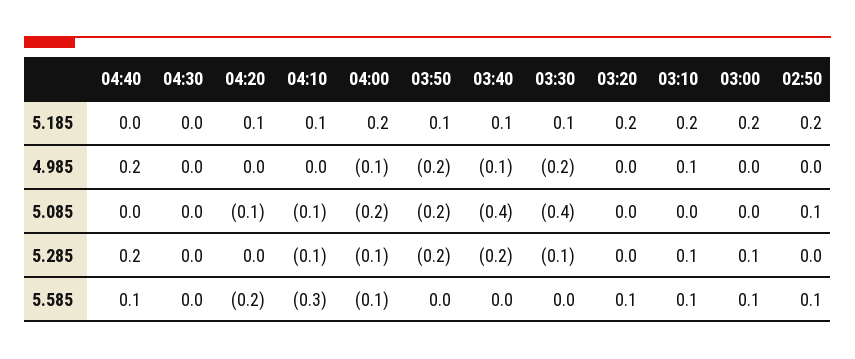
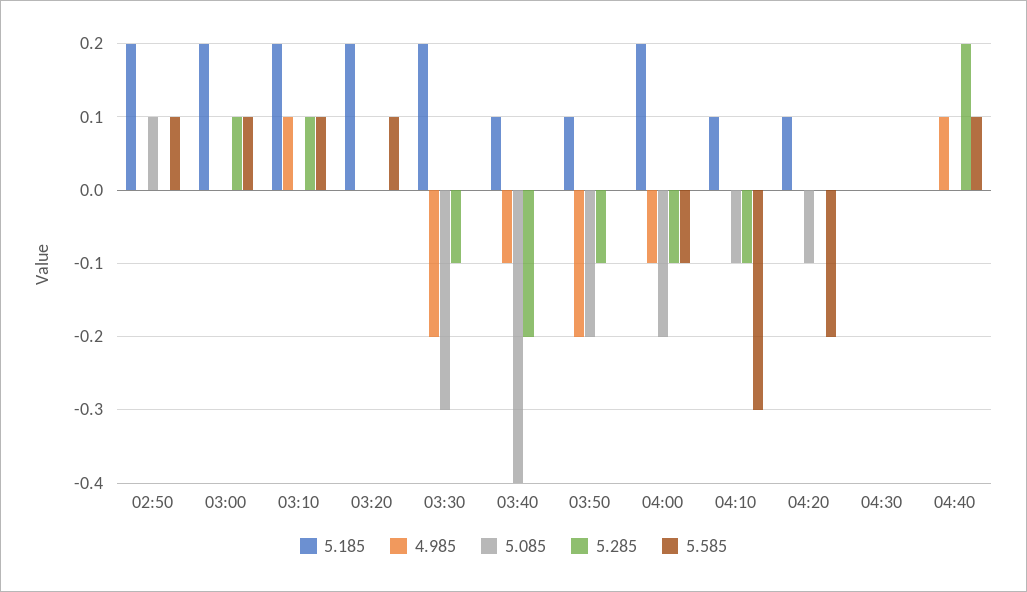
5.185, 03:30: 0.1 -> 0.2
4.985, 04:40: 0.2 -> 0.1
5.085, 03:30: -0.4 -> -0.3
5.285, 03:50: -0.2 -> -0.1

